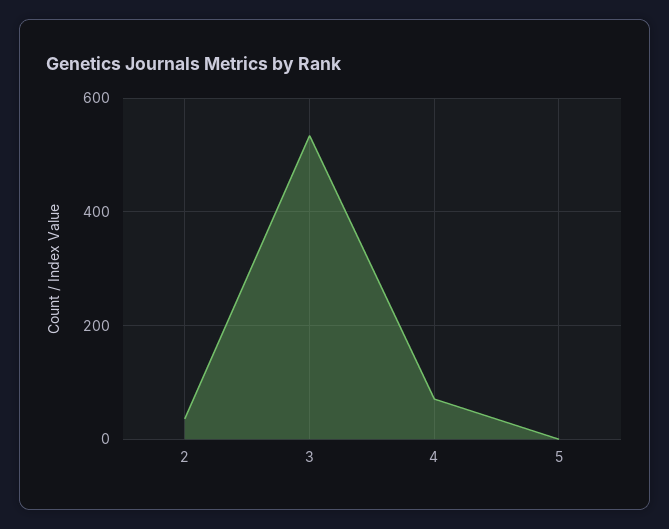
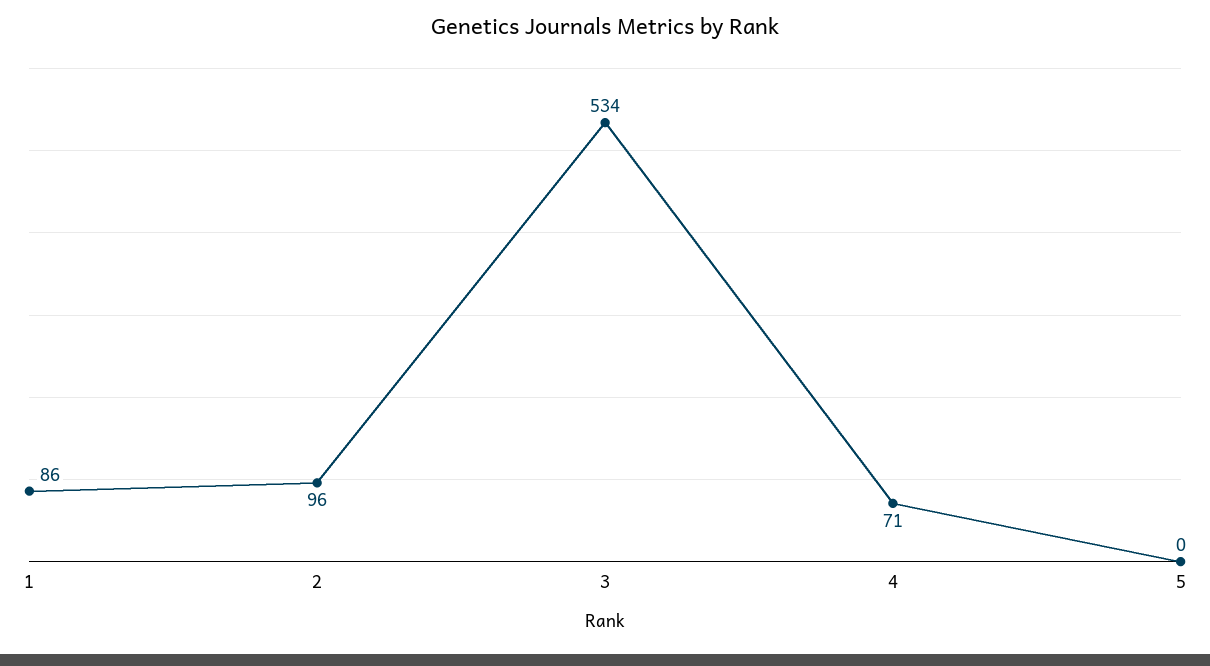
2: 40 -> 96
1: none -> 86

